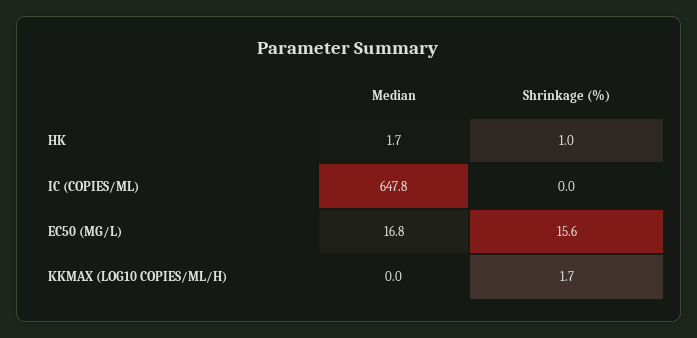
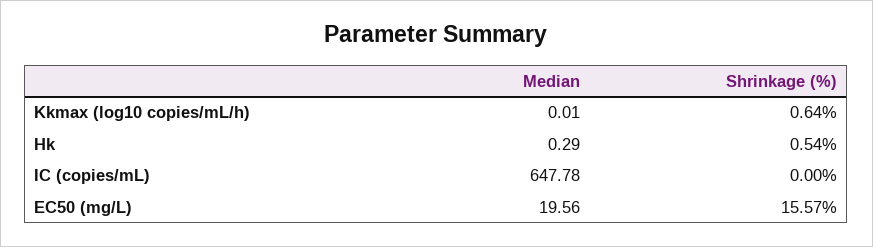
Median, HK: 1.7 -> 0.29
Shrinkage (%), HK: 1 -> 0.54
Median, EC50 (MG/L): 16.8 -> 19.56
Shrinkage (%), KKMAX (LOG10 COPIES/ML/H): 1.7 -> 0.64

